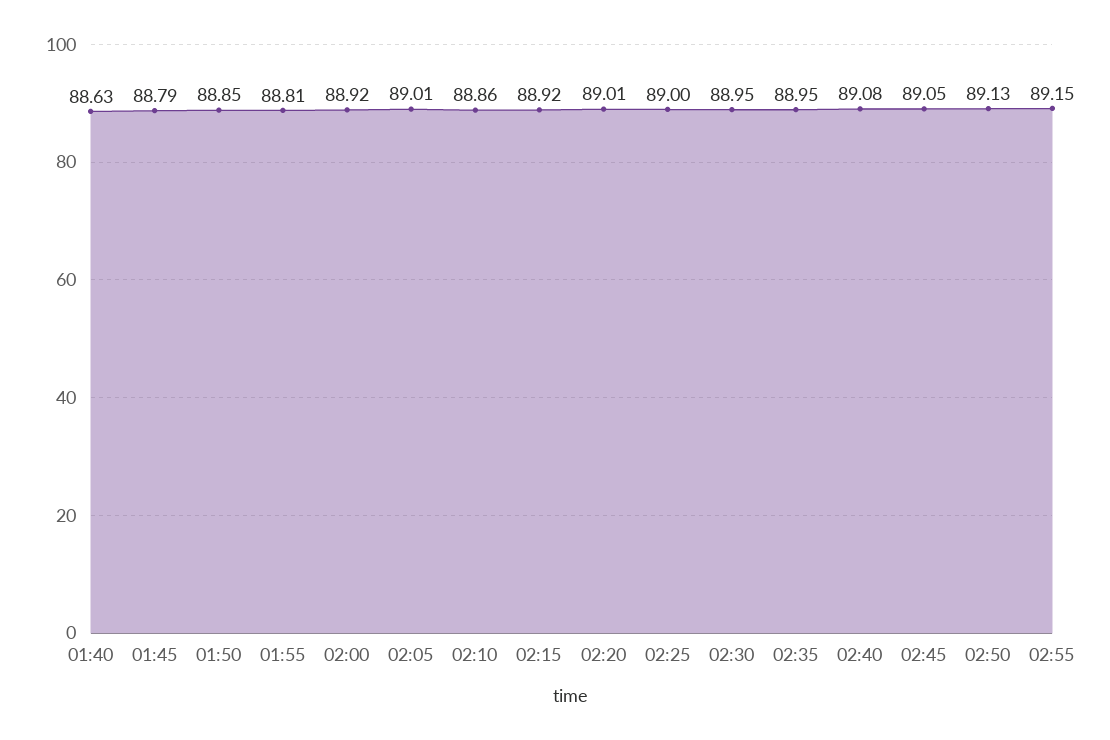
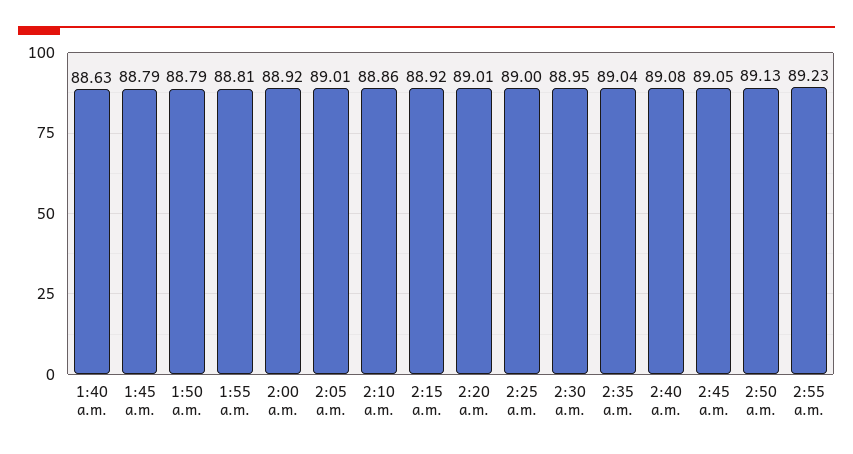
01:50: 88.85 -> 88.79
02:35: 88.95 -> 89.04
02:55: 89.15 -> 89.23

